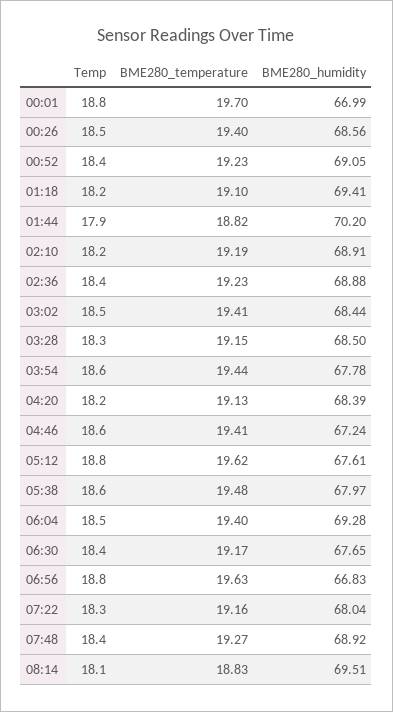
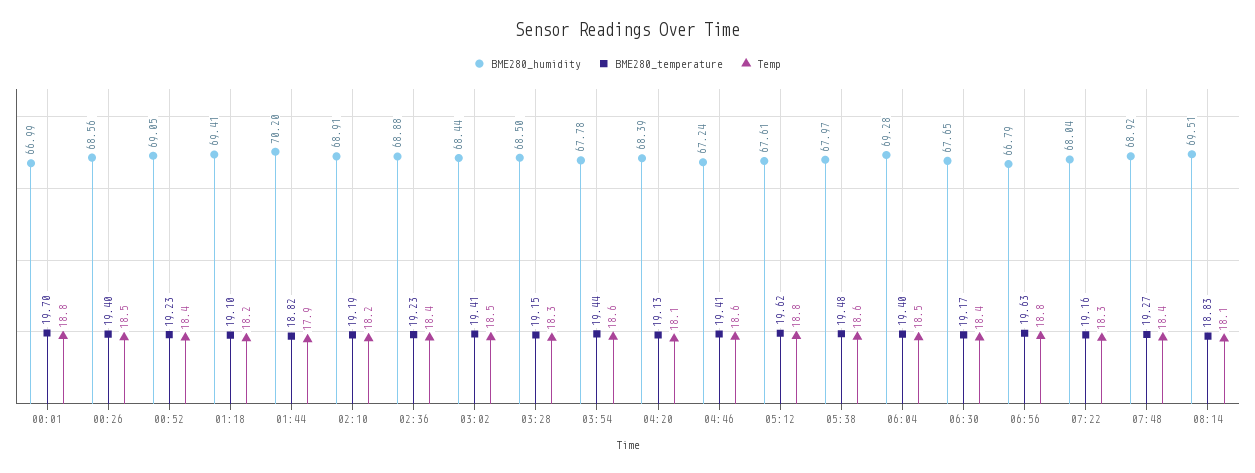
Temp, 04:20: 18.2 -> 18.1
BME280_humidity, 06:56: 66.83 -> 66.79

